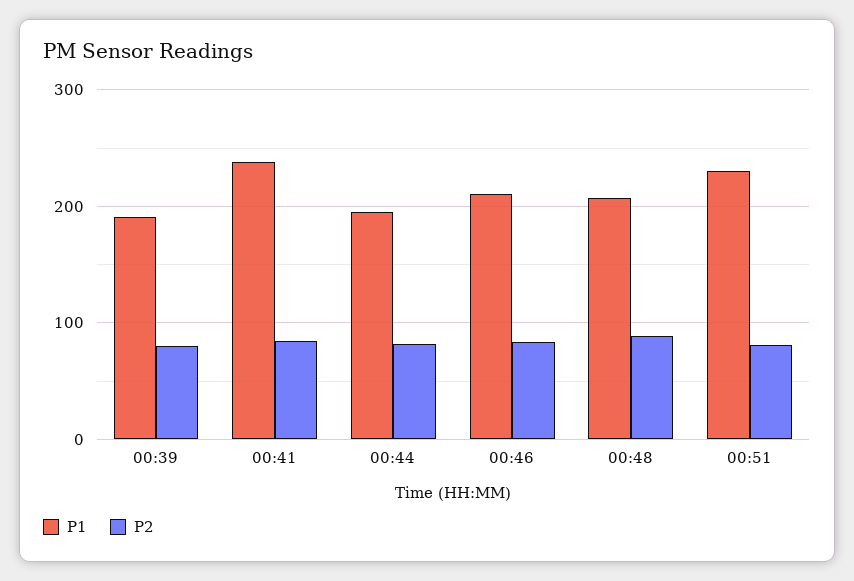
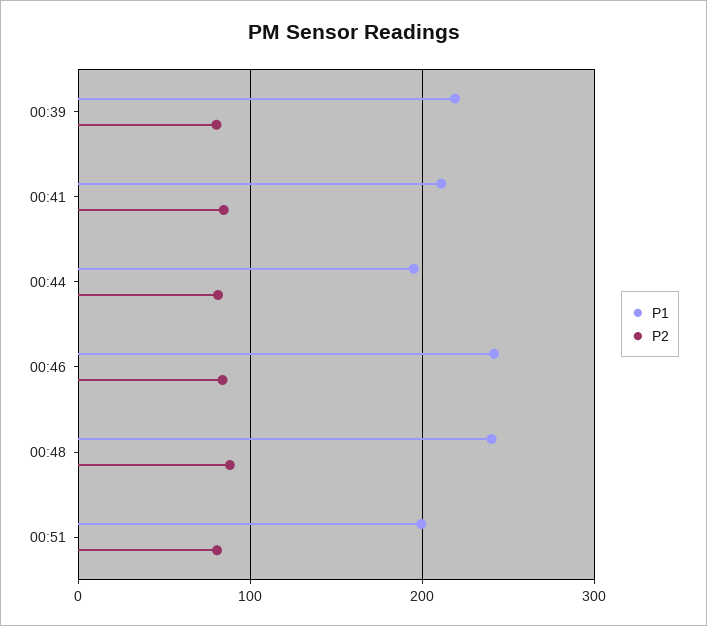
P1, 00:39: 190 -> 220
P1, 00:41: 240 -> 210
P1, 00:46: 210 -> 240
P1, 00:48: 210 -> 240
P1, 00:51: 230 -> 200

